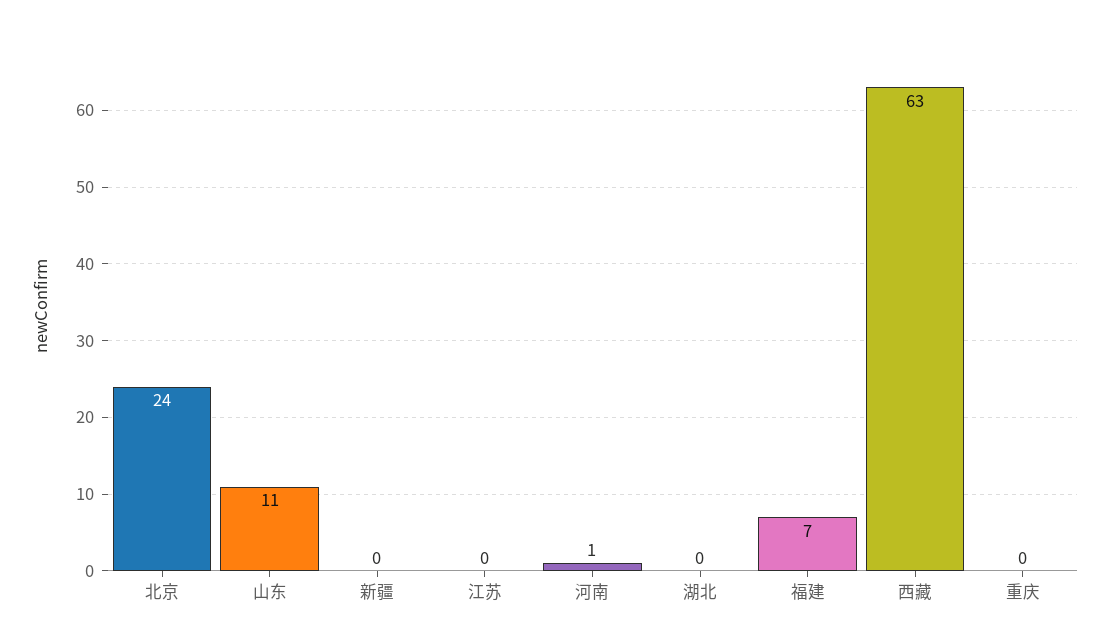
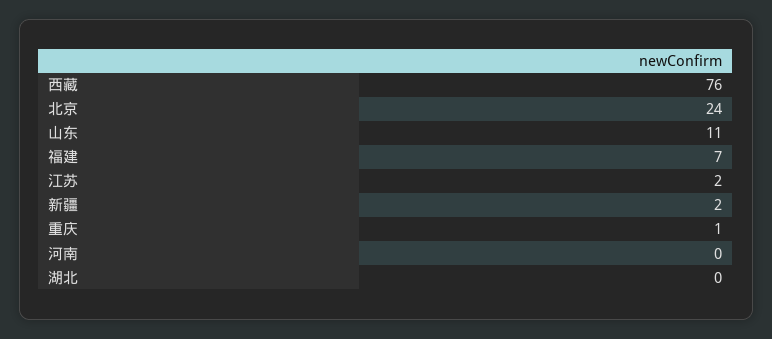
新疆: 0 -> 2
江苏: 0 -> 2
河南: 1 -> 0
西藏: 63 -> 76
重庆: 0 -> 1

